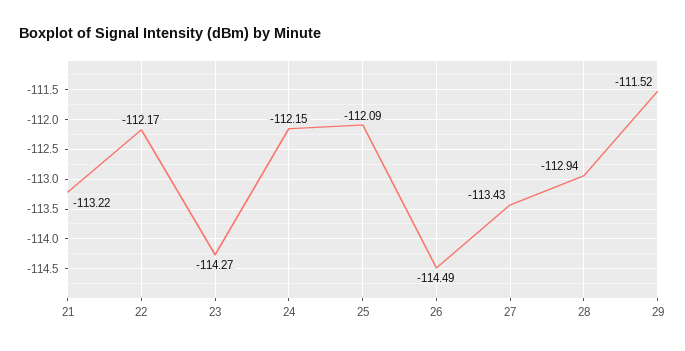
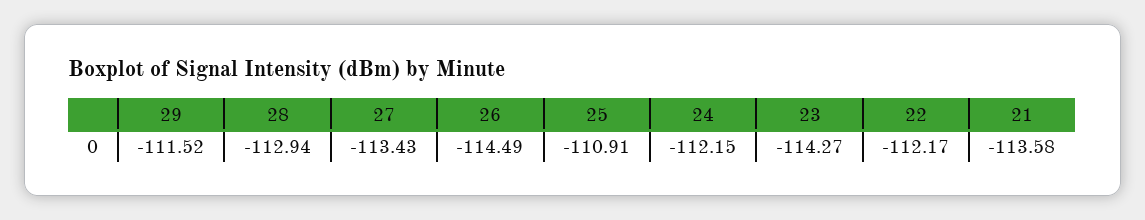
21: -113.22 -> -113.58
25: -112.09 -> -110.91

